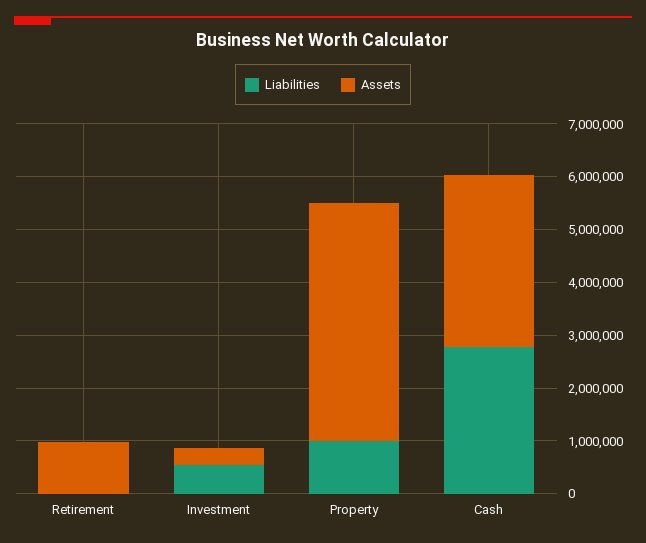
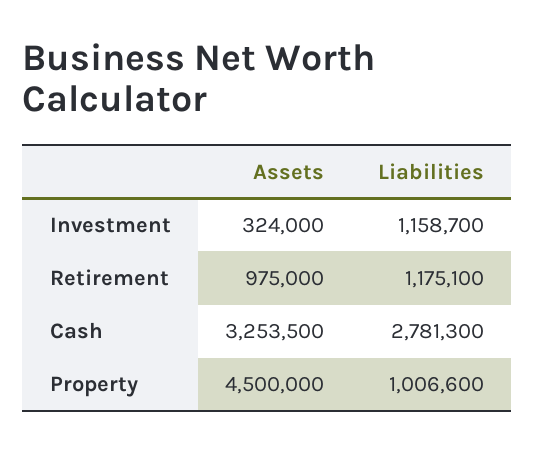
Liabilities, Retirement: 0 -> 1175100
Liabilities, Investment: 600000 -> 1158700

